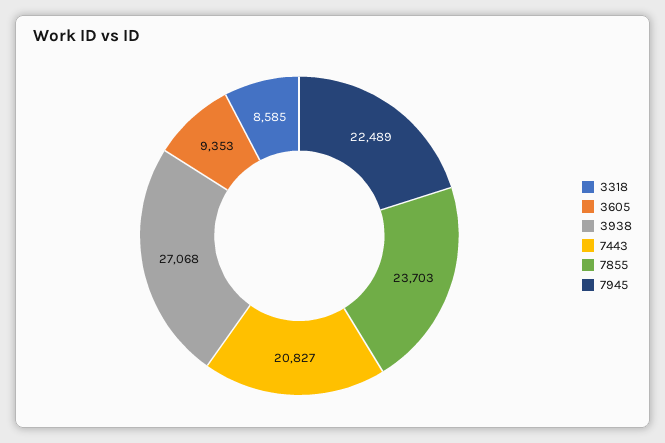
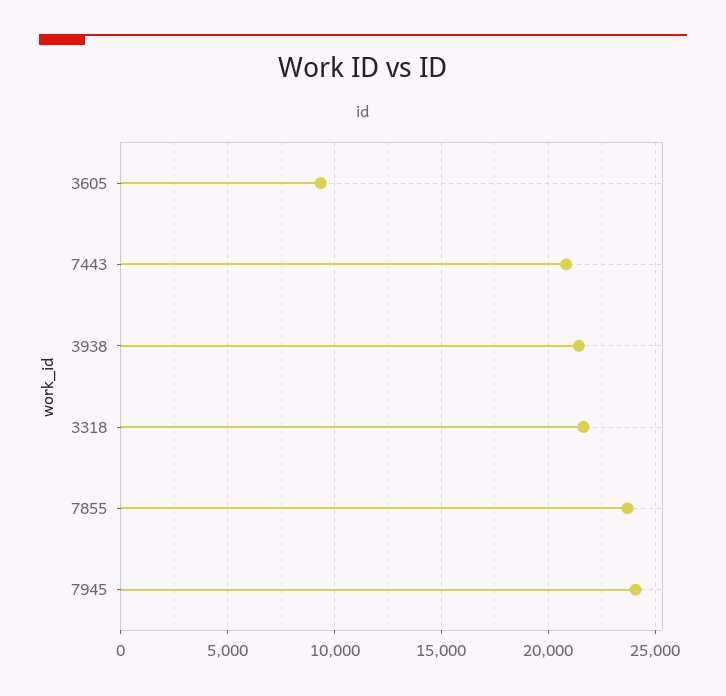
3318: 8585 -> 21500
3938: 27068 -> 21500
7945: 22489 -> 24000

